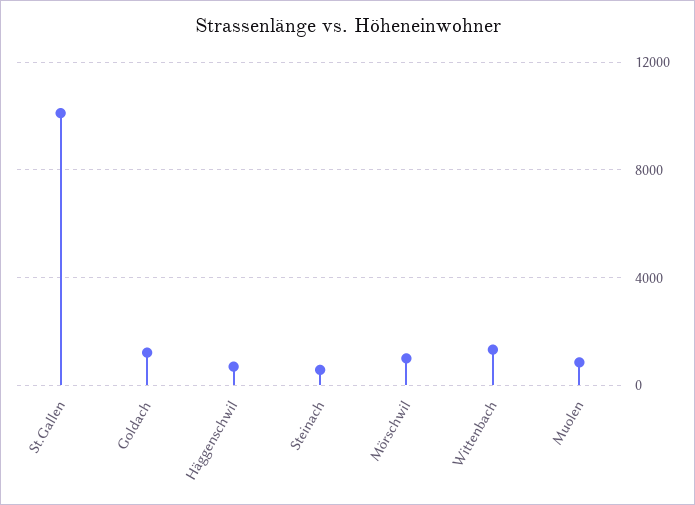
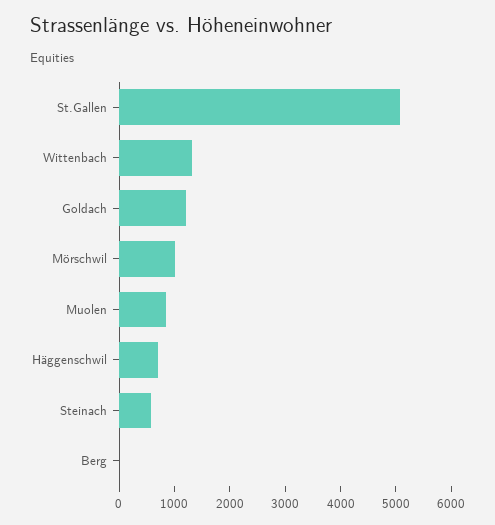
St.Gallen: 10000 -> 5000
Berg: none -> 0

